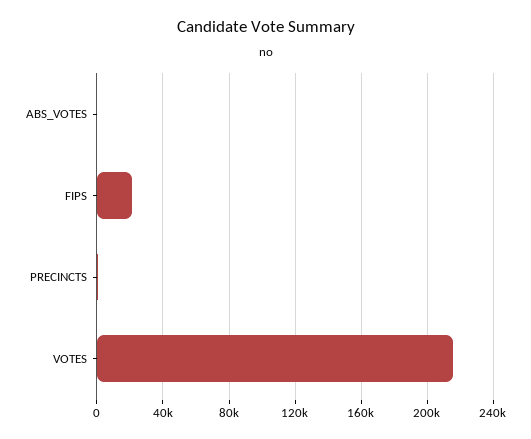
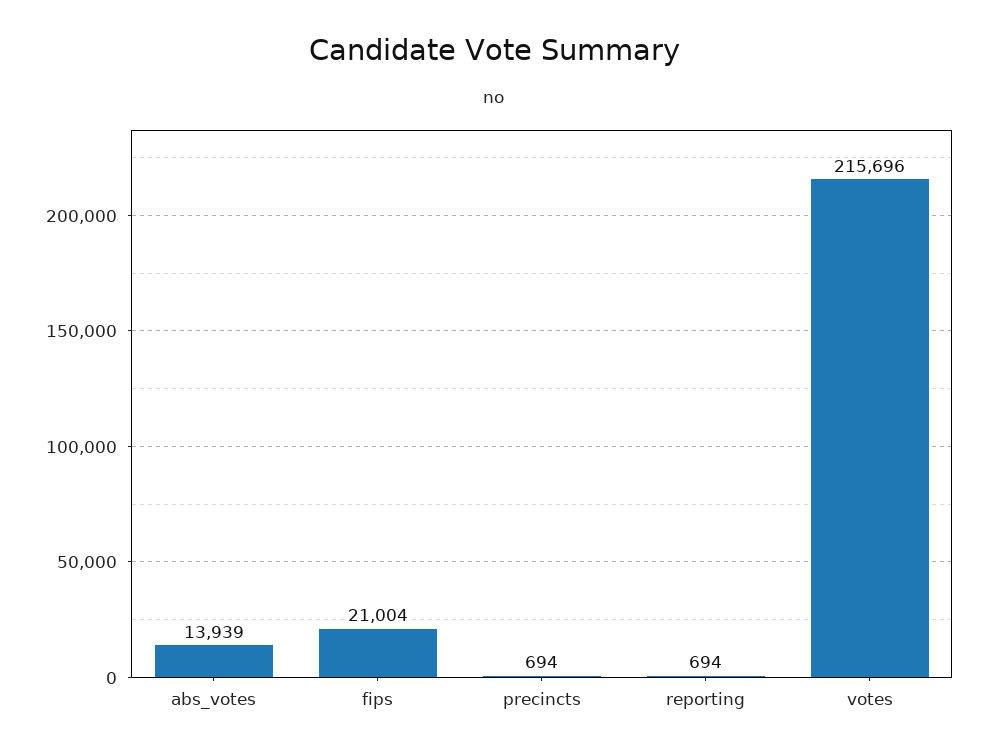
ABS_VOTES: 0 -> 13939
reporting: none -> 694

